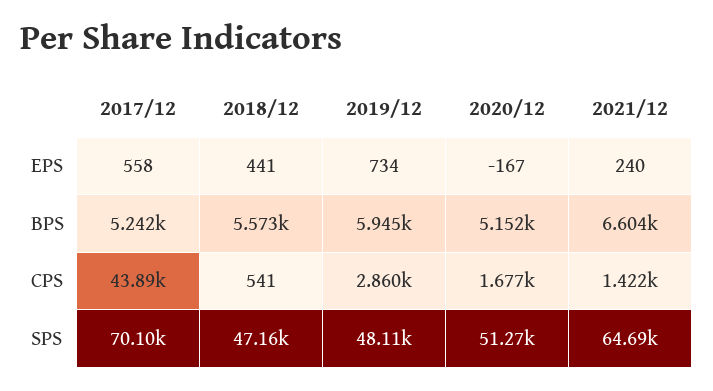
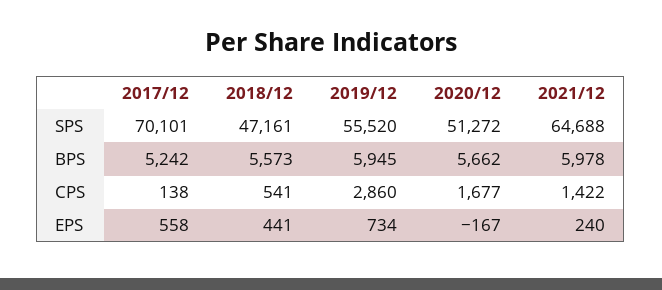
2020/12, BPS: 5152 -> 5662
2021/12, BPS: 6604 -> 5978
2017/12, CPS: 43890 -> 138
2019/12, SPS: 48110 -> 55520

